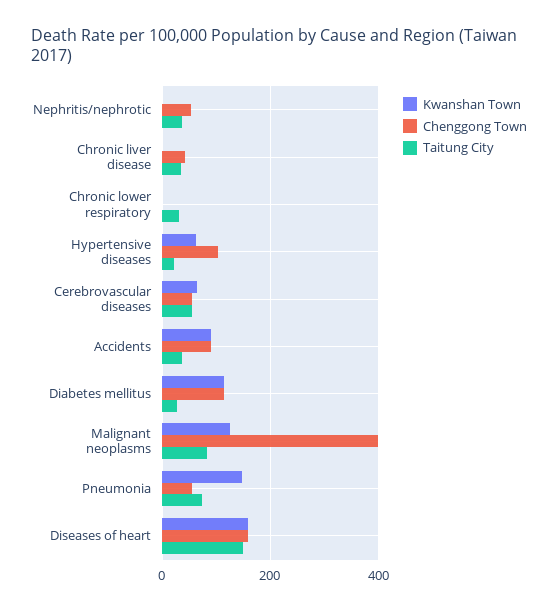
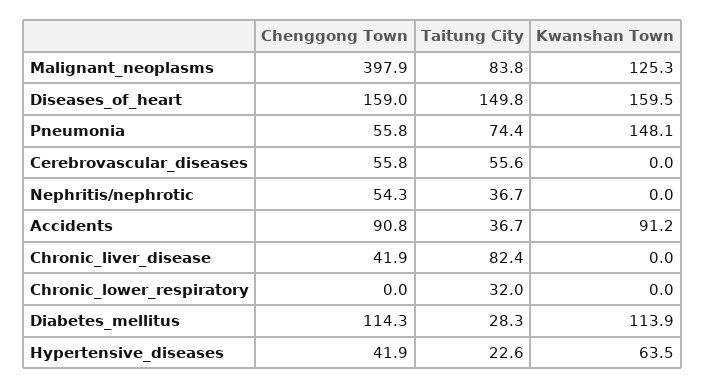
Taitung City, Chronic liver disease: 40 -> 82.4
Chenggong Town, Hypertensive diseases: 100 -> 41.9
Kwanshan Town, Cerebrovascular diseases: 60 -> 0

